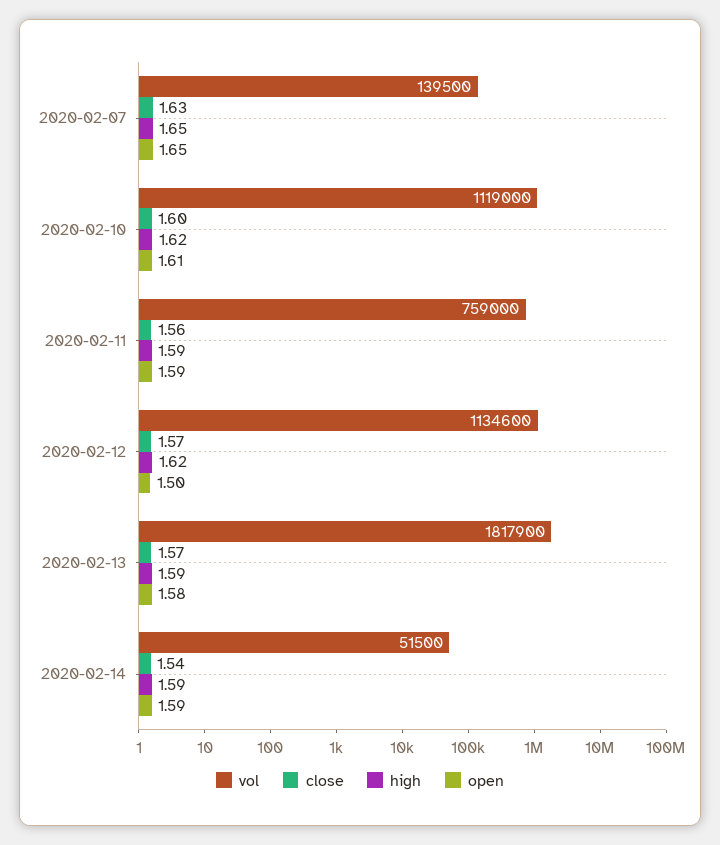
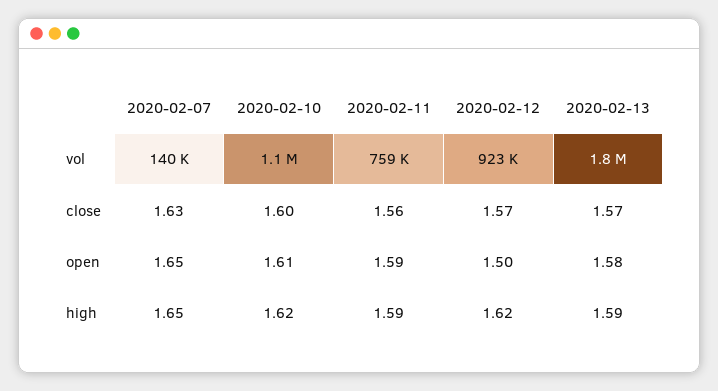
vol, 2020-02-12: 1134600 -> 923000
vol, 2020-02-14: 51500 -> none
close, 2020-02-14: 1.54 -> none
high, 2020-02-14: 1.59 -> none
open, 2020-02-14: 1.59 -> none

